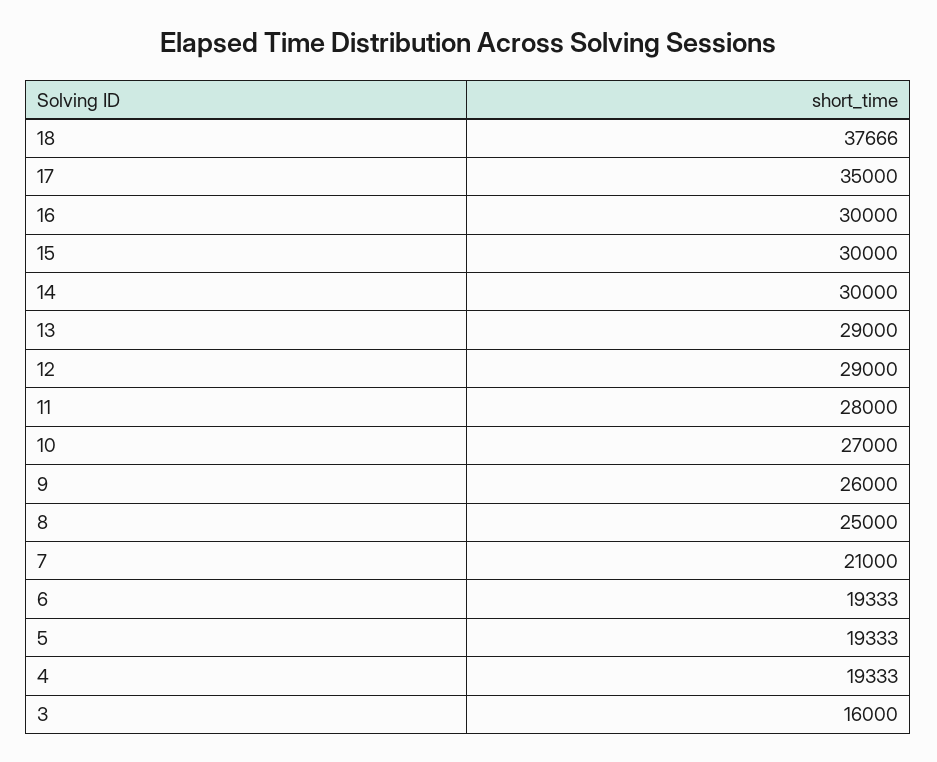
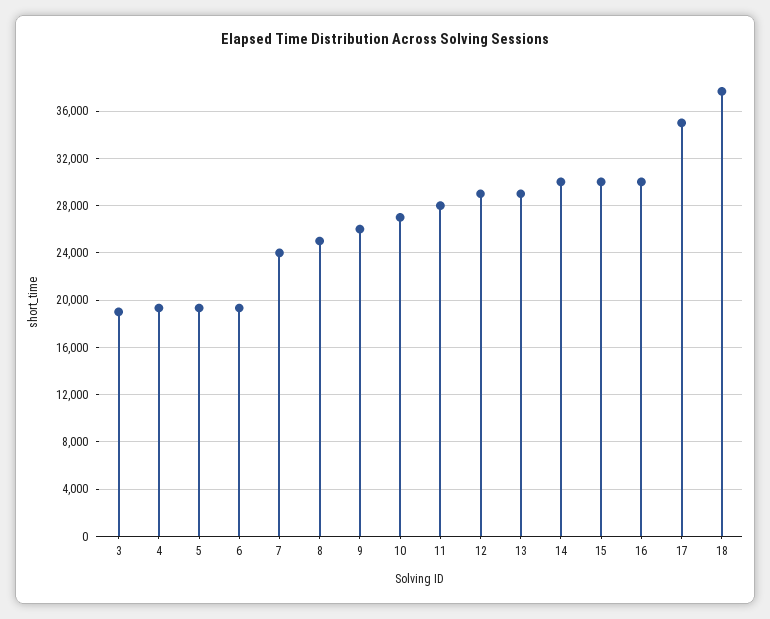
7: 21000 -> 24000
3: 16000 -> 19000

